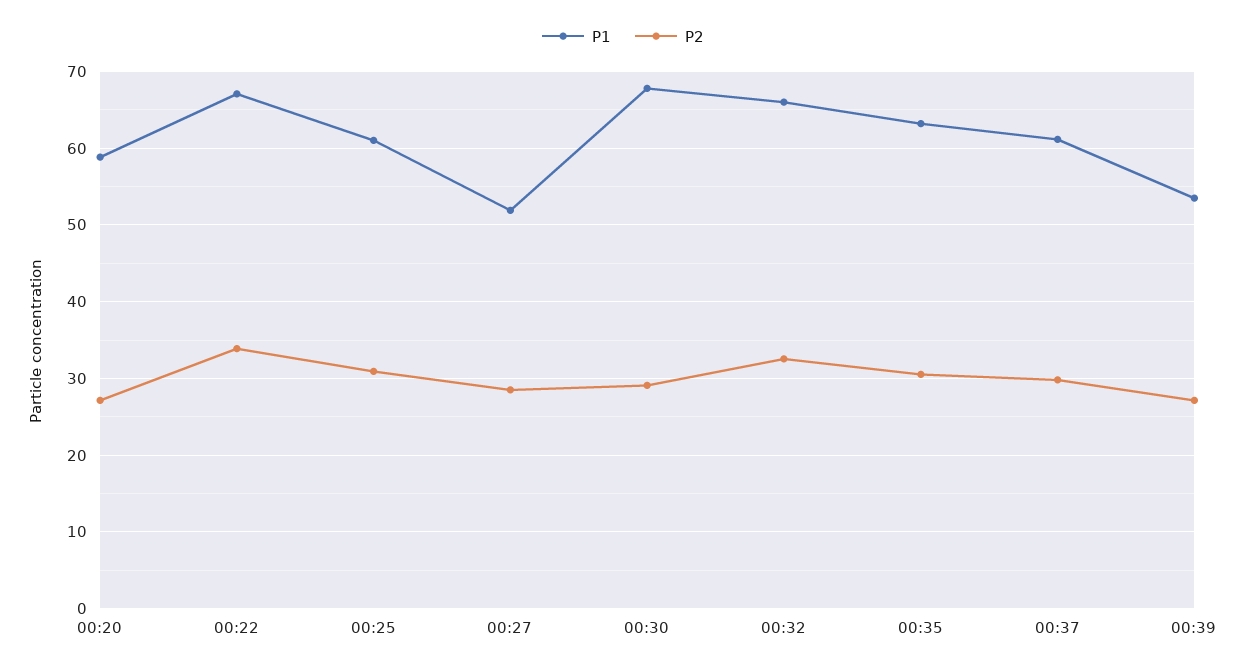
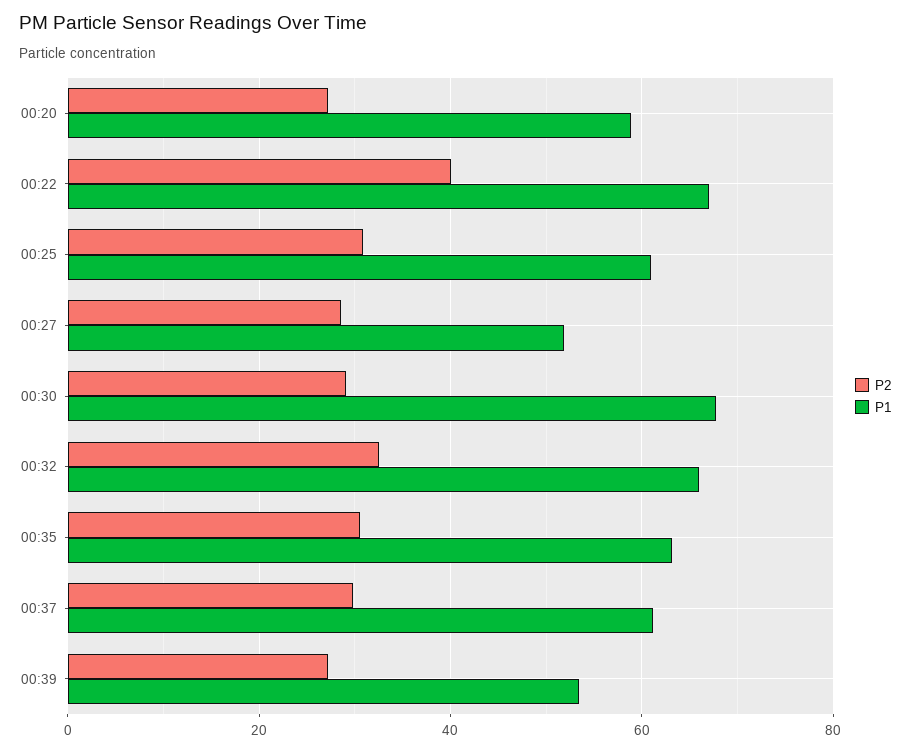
P2, 00:22: 34 -> 40

